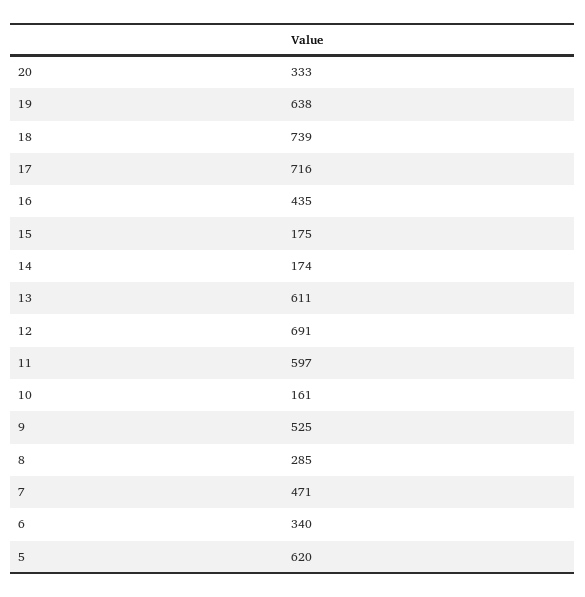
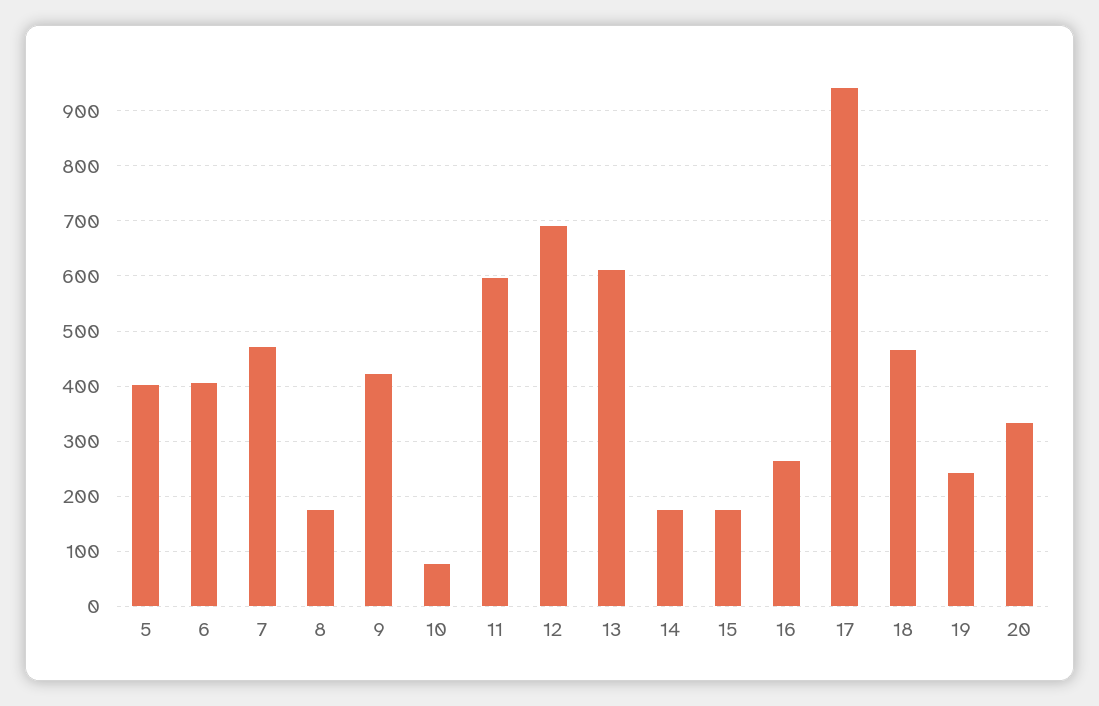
19: 638 -> 240
18: 739 -> 460
17: 716 -> 940
16: 435 -> 260
10: 161 -> 80
9: 525 -> 420
8: 285 -> 180
6: 340 -> 400
5: 620 -> 400

